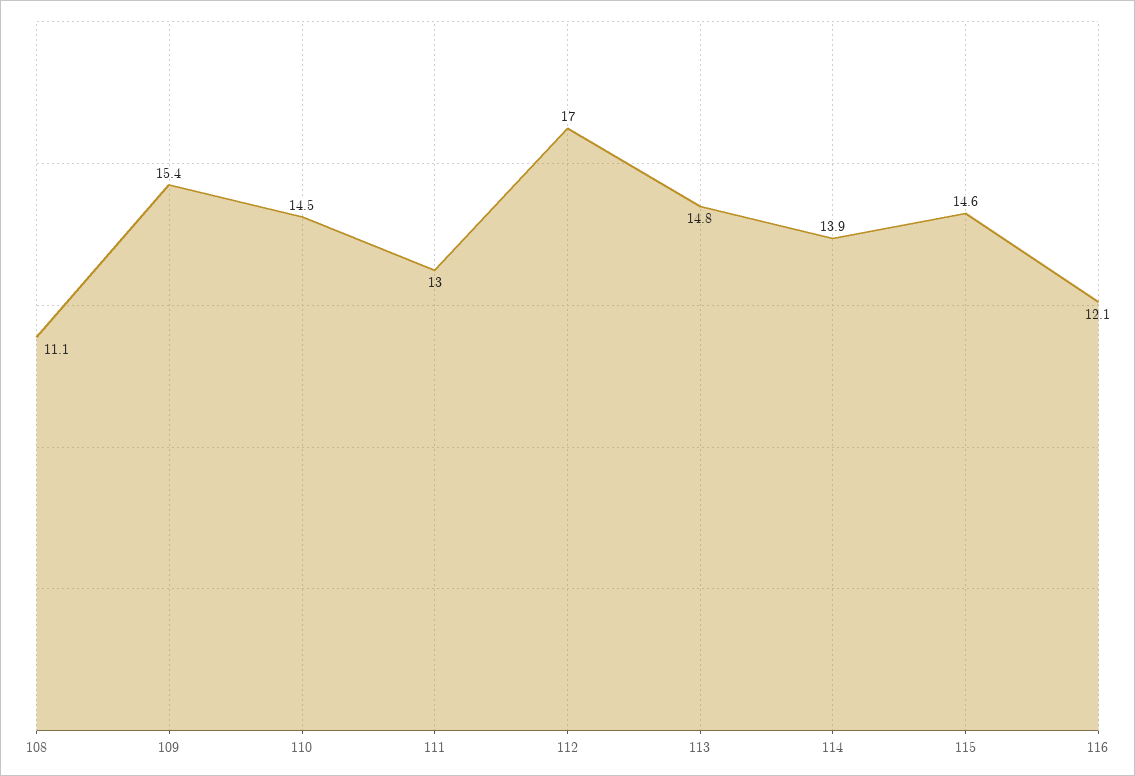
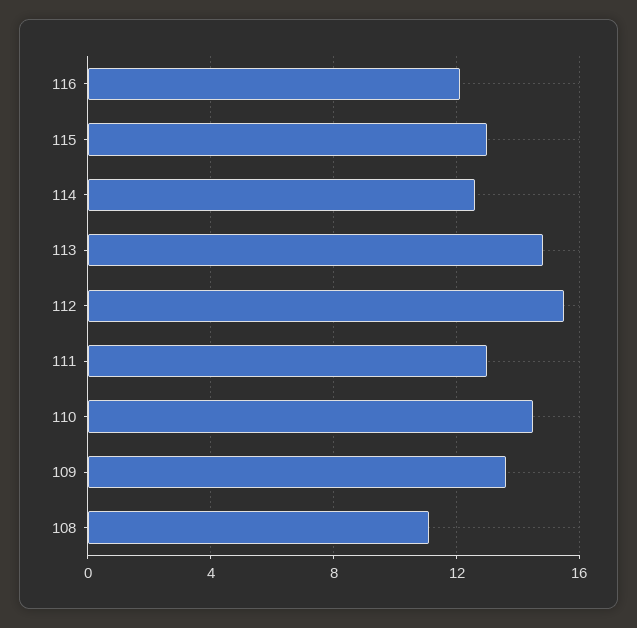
109: 15.4 -> 13.5
112: 17 -> 15.5
114: 13.9 -> 12.5
115: 14.6 -> 13

